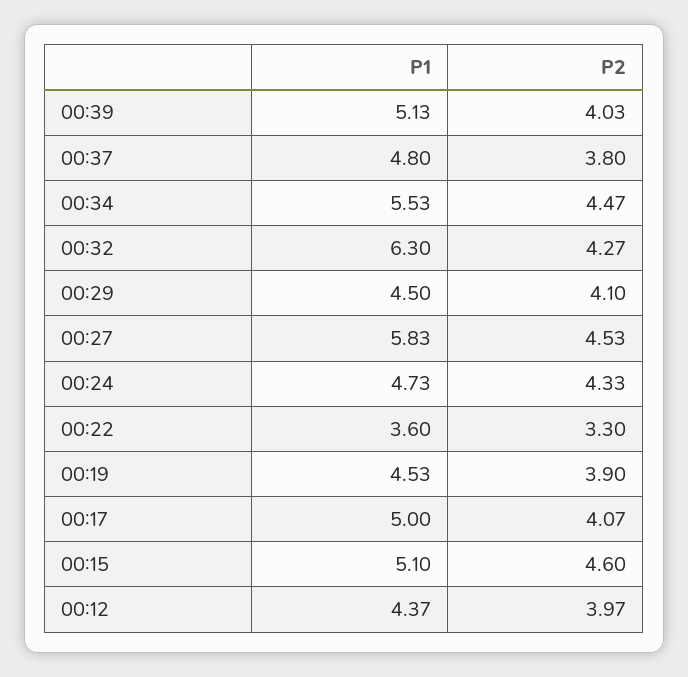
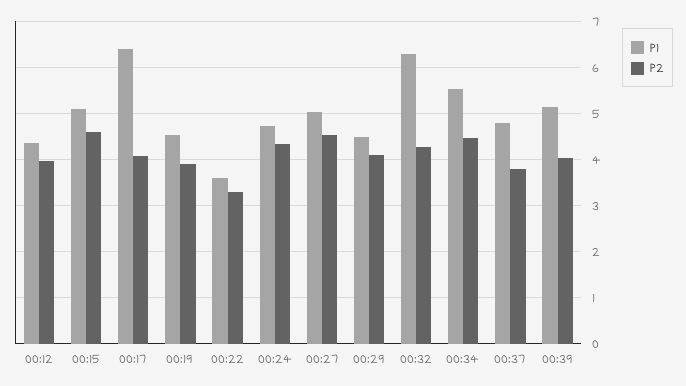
P1, 00:27: 5.83 -> 5
P1, 00:17: 5 -> 6.4

